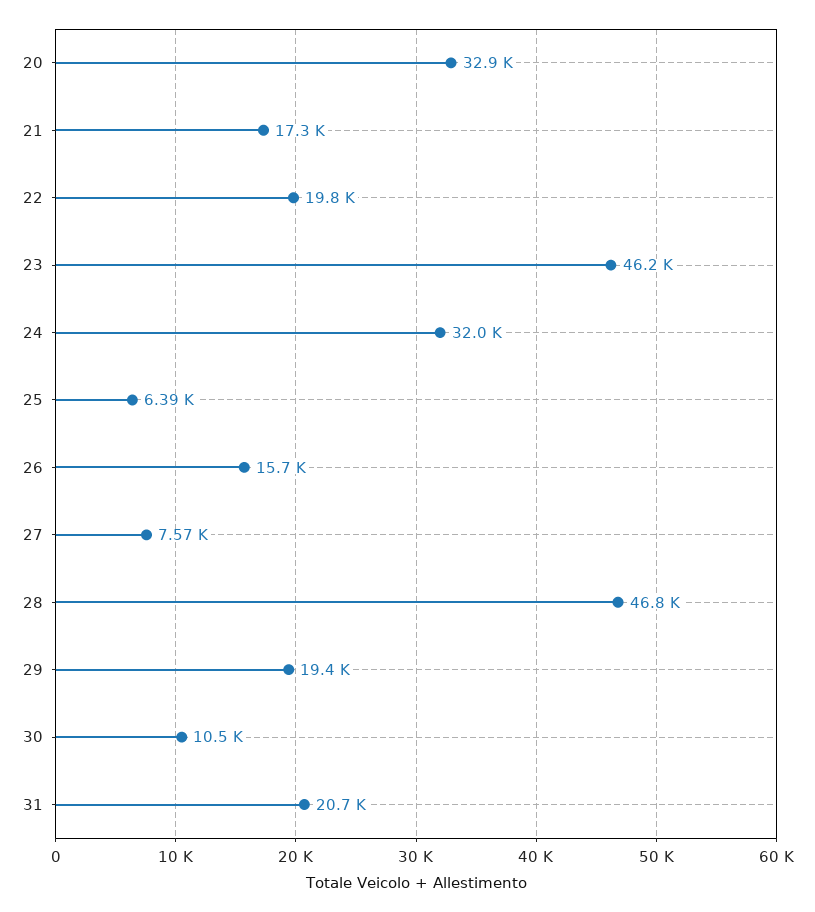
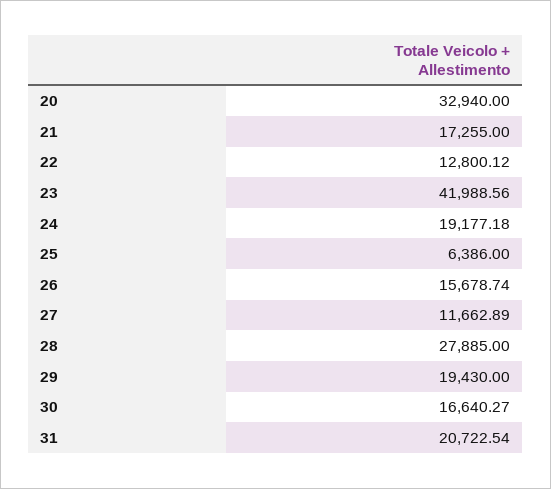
22: 19800 -> 12800.12
23: 46200 -> 41988.56
24: 32000 -> 19177.18
27: 7570 -> 11662.89
28: 46800 -> 27885
30: 10500 -> 16640.27

